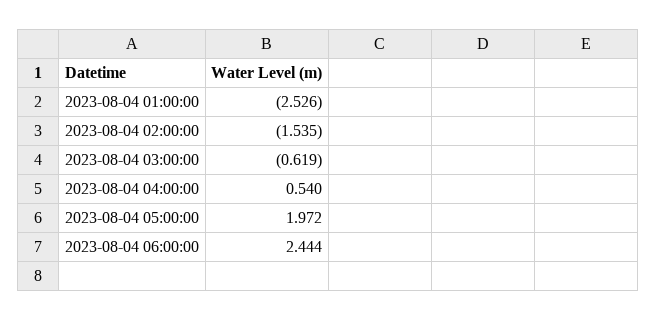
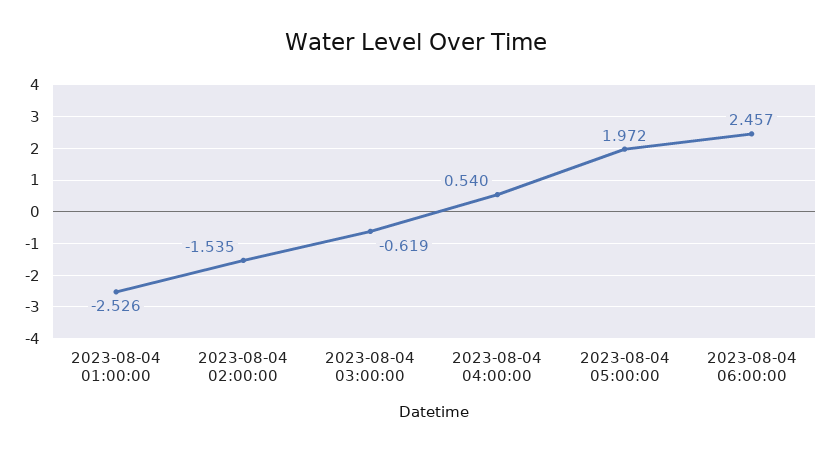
2023-08-04 06:00:00: 2.444 -> 2.457

